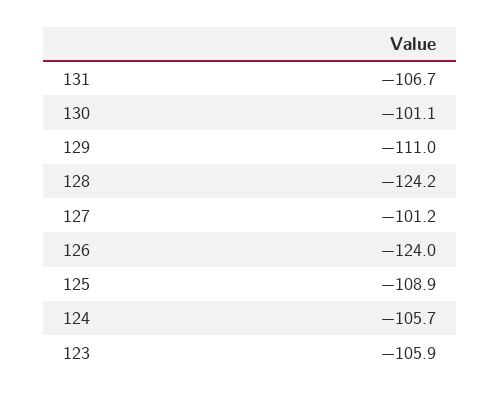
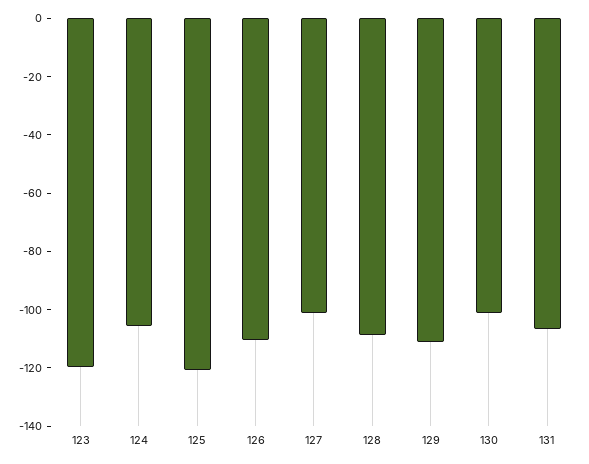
128: -124.2 -> -110
126: -124 -> -110
125: -108.9 -> -120
123: -105.9 -> -120

